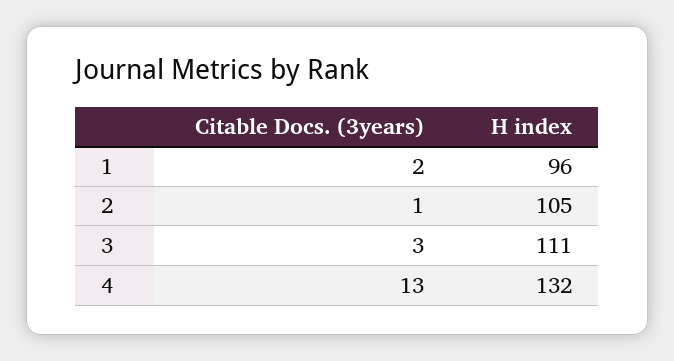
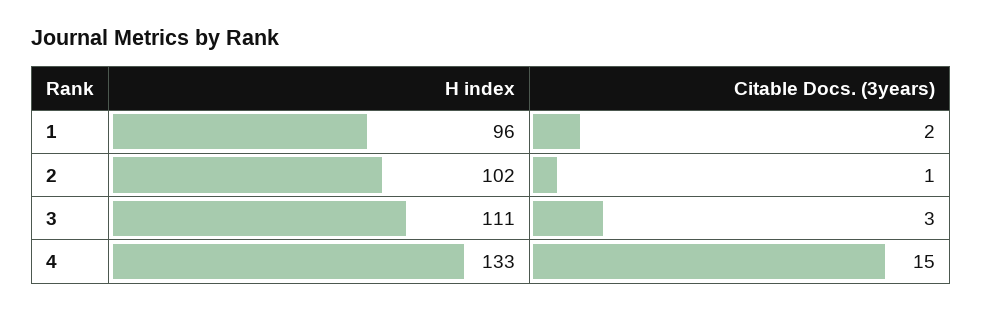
H index, 2: 105 -> 102
Citable Docs. (3years), 4: 13 -> 15
H index, 4: 132 -> 133

